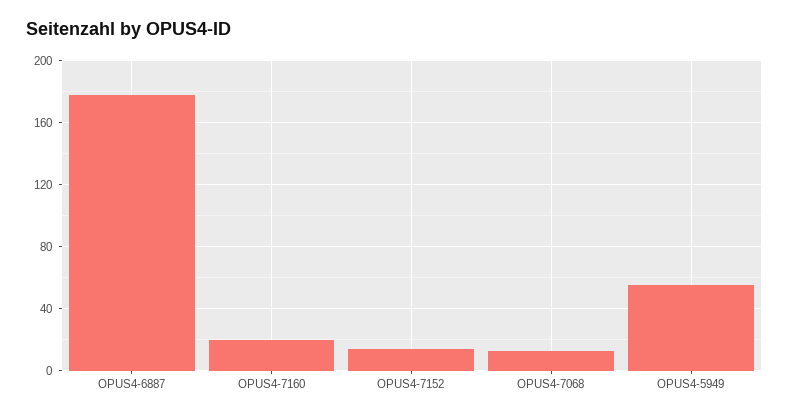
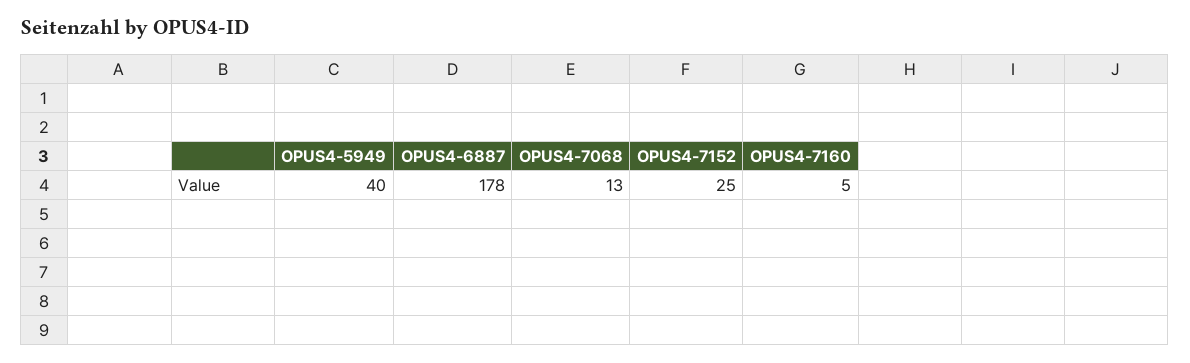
OPUS4-7160: 20 -> 5
OPUS4-7152: 15 -> 25
OPUS4-5949: 55 -> 40

